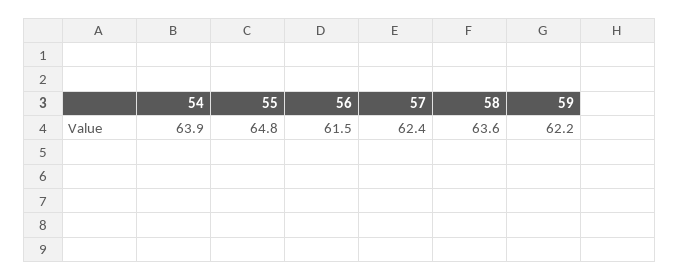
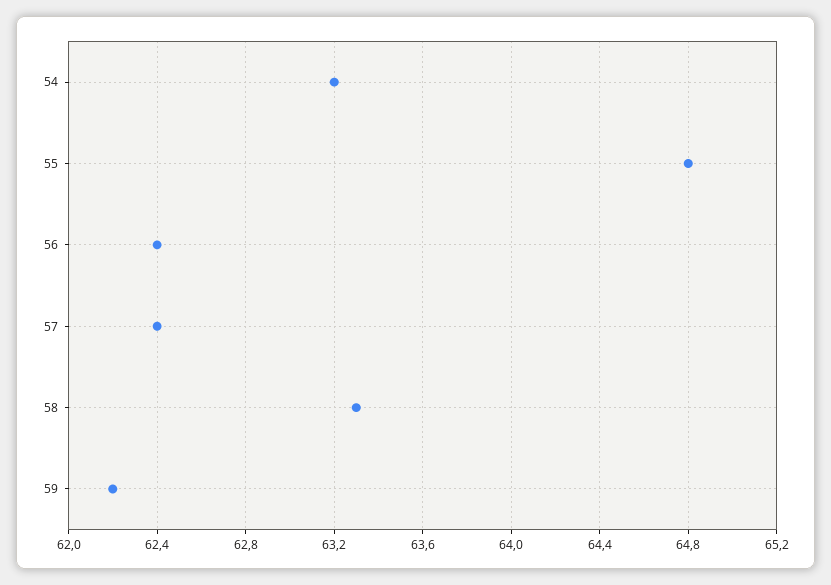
54: 63.9 -> 63.2
56: 61.5 -> 62.4
58: 63.6 -> 63.3

